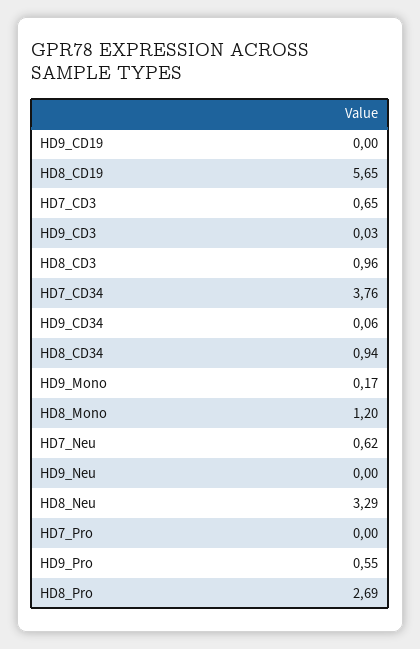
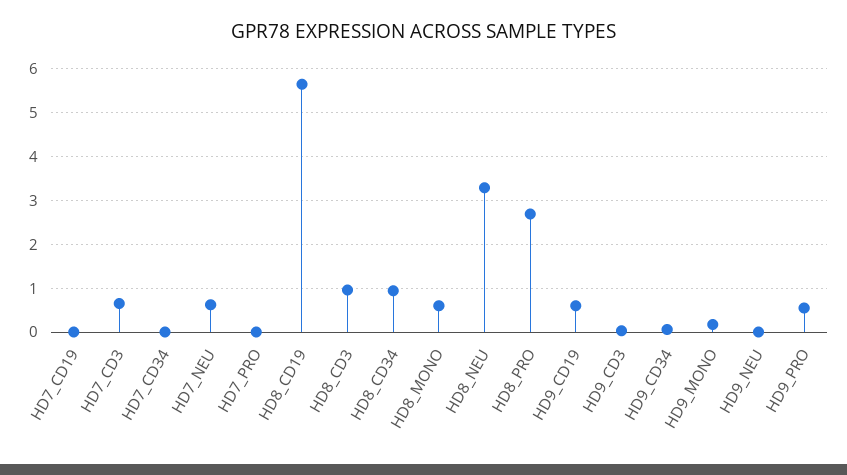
HD9_CD19: 0 -> 0.6
HD7_CD34: 3.76 -> 0
HD8_Mono: 1.2 -> 0.6
HD7_CD19: none -> 0

